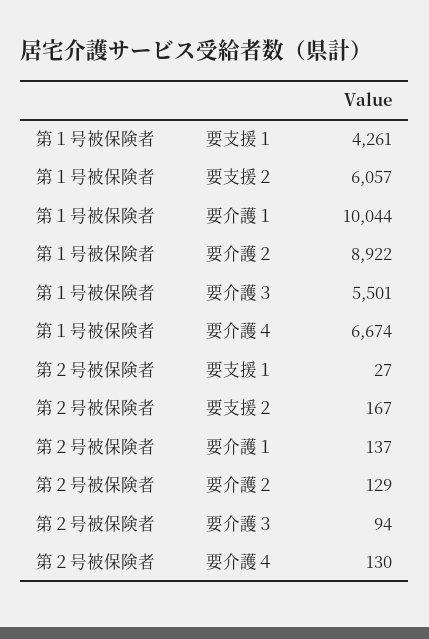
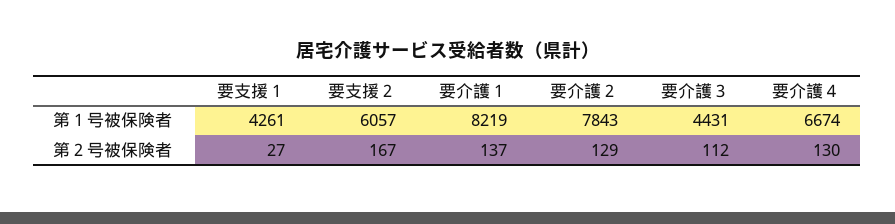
第１号被保険者, 要介護１: 10044 -> 8219
第１号被保険者, 要介護２: 8922 -> 7843
第１号被保険者, 要介護３: 5501 -> 4431
第２号被保険者, 要介護３: 94 -> 112

